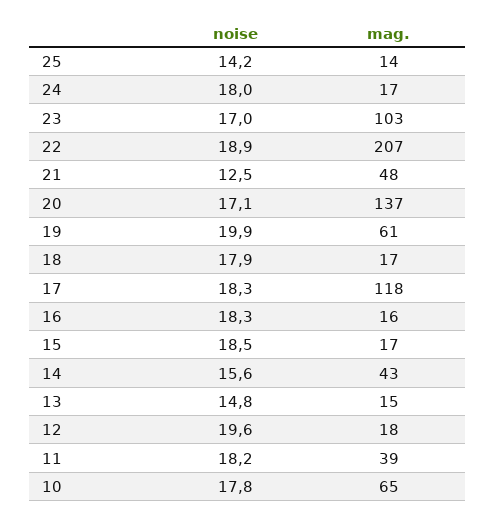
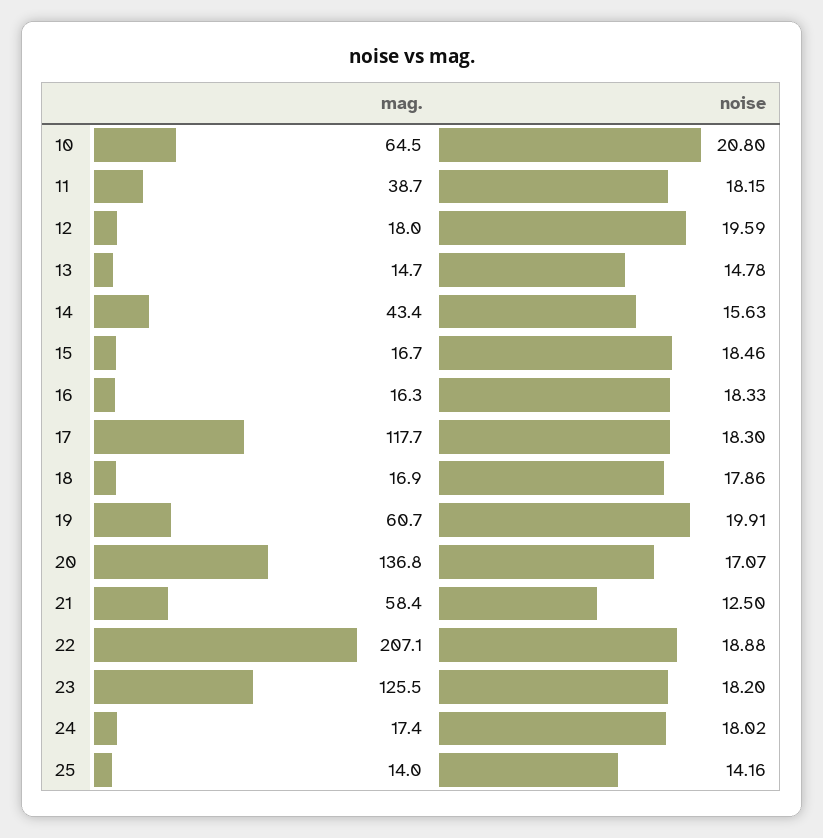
noise, 23: 17 -> 18.2
mag., 23: 103 -> 125.5
mag., 21: 48 -> 58.4
noise, 10: 17.8 -> 20.8

